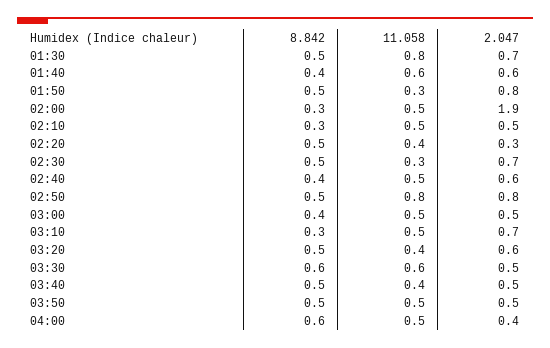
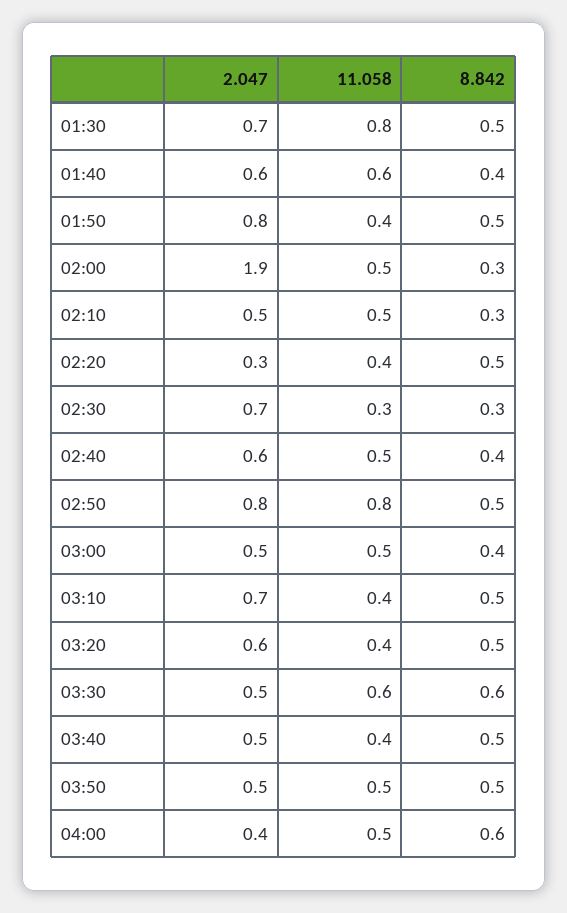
11.058, 01:50: 0.3 -> 0.4
8.842, 02:30: 0.5 -> 0.3
8.842, 03:10: 0.3 -> 0.5
11.058, 03:10: 0.5 -> 0.4

